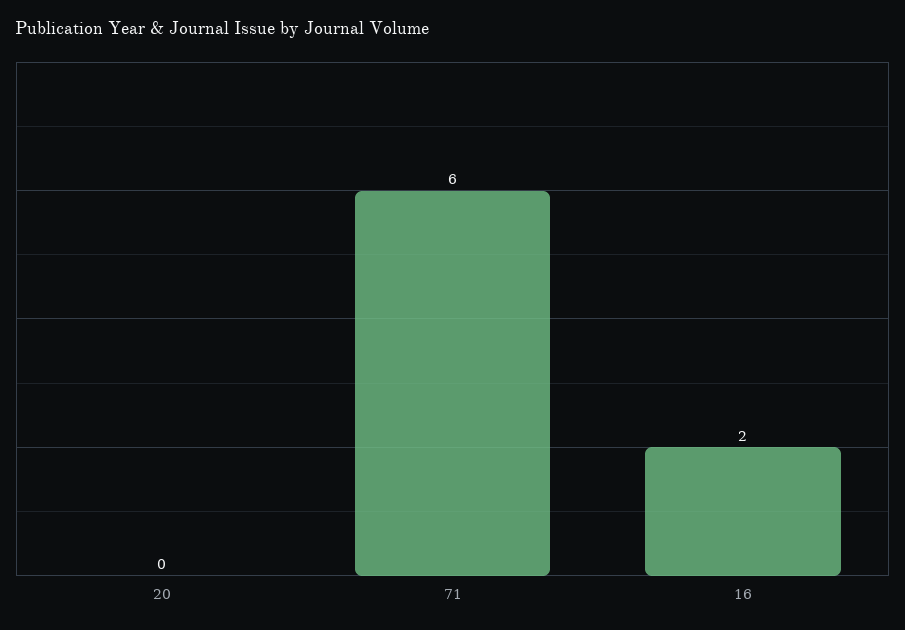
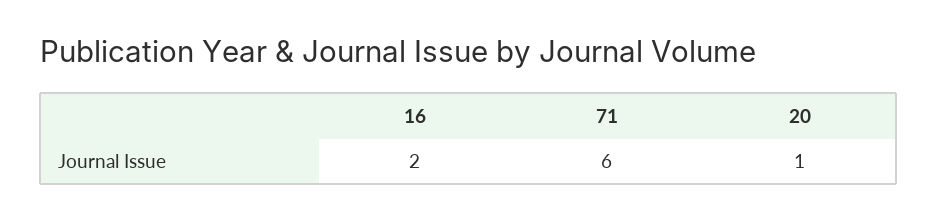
20: 0 -> 1

